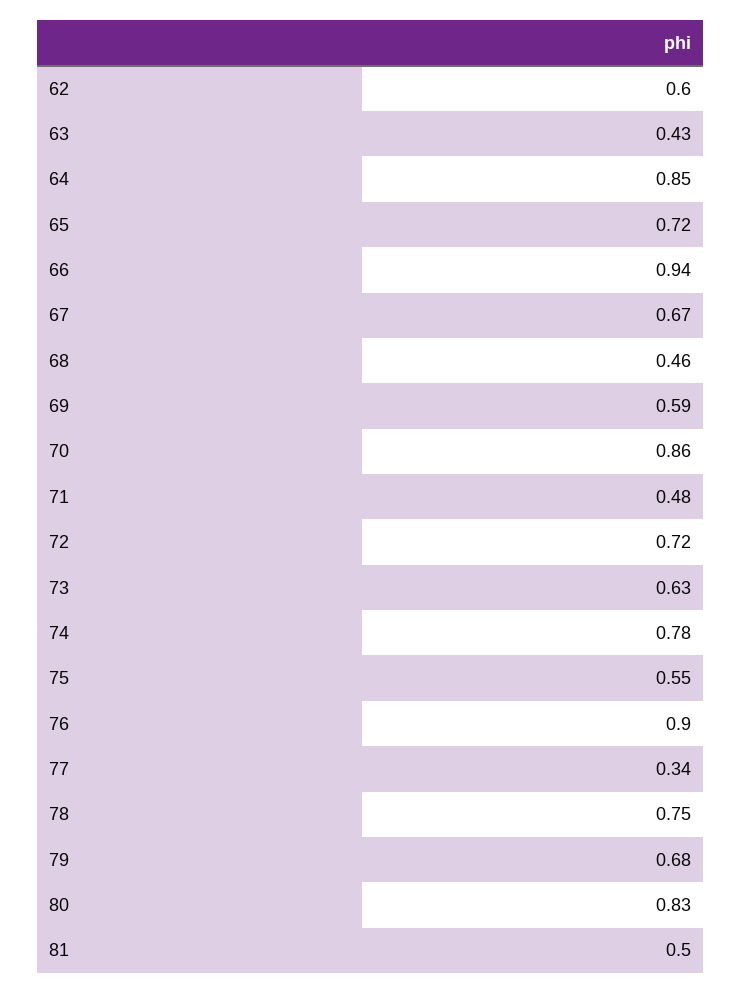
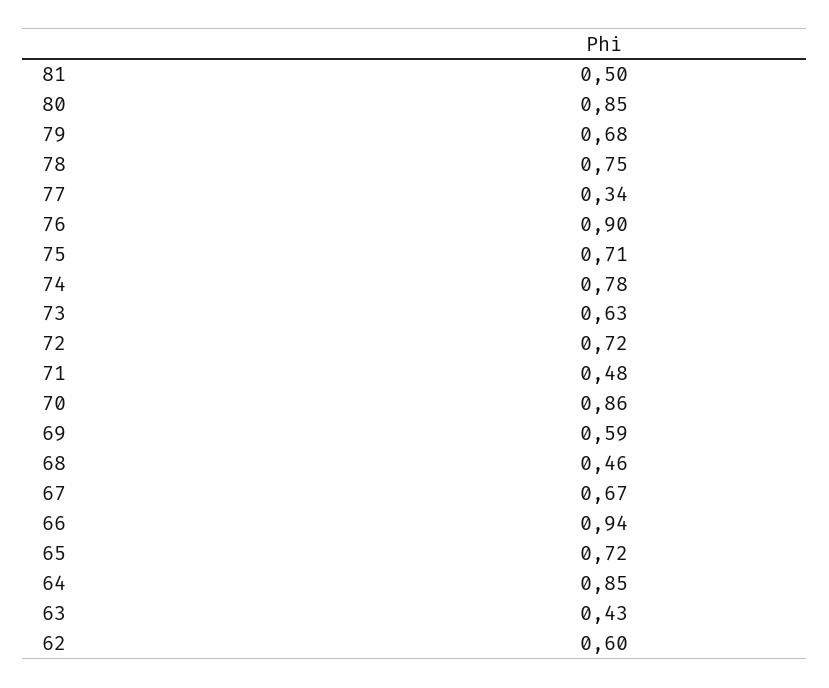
75: 0.55 -> 0.71
80: 0.83 -> 0.85

